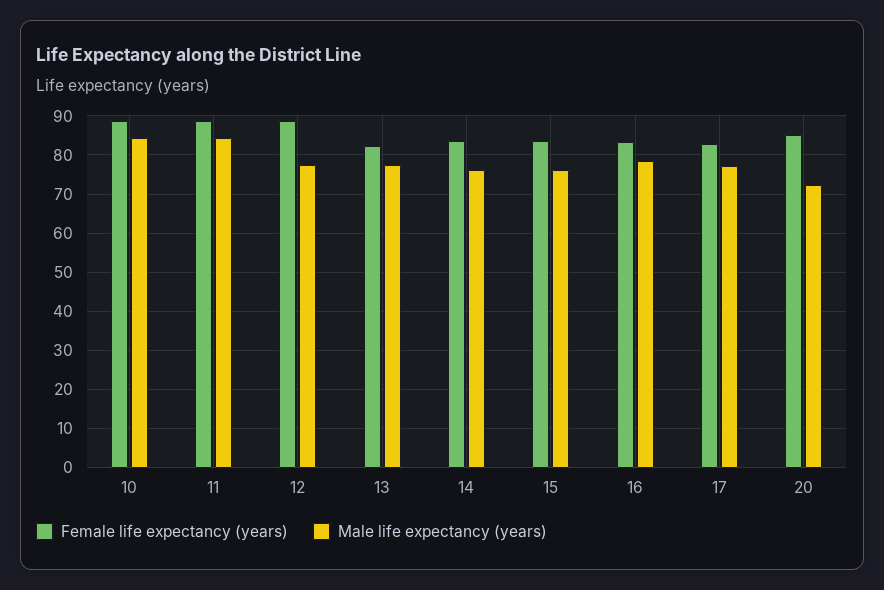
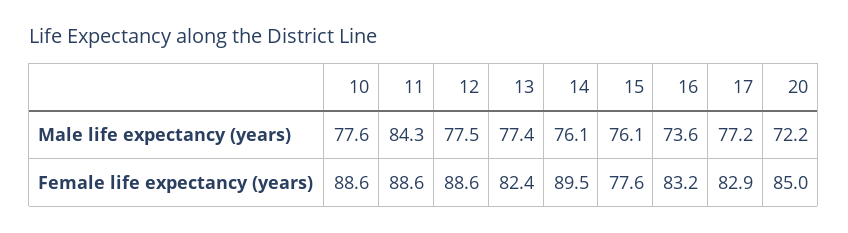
Male life expectancy (years), 10: 84 -> 77.6
Female life expectancy (years), 14: 84 -> 89.5
Female life expectancy (years), 15: 84 -> 77.6
Male life expectancy (years), 16: 78 -> 73.6

